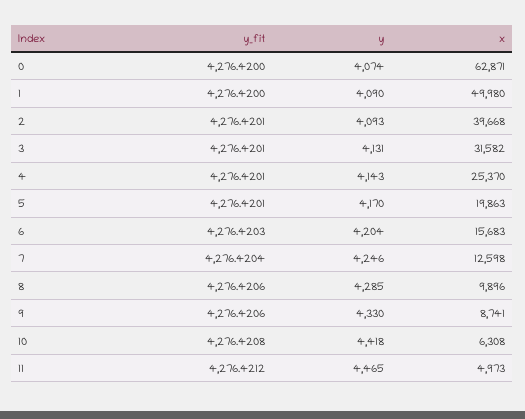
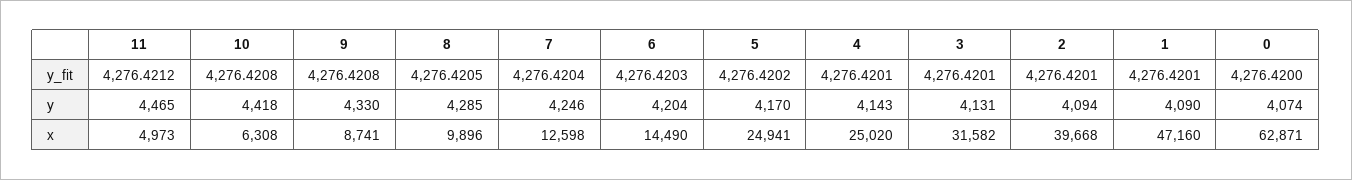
y_fit, 1: 4276.42 -> 4276.4201
x, 1: 49980 -> 47160
y, 2: 4093 -> 4094
x, 4: 25370 -> 25020
y_fit, 5: 4276.4201 -> 4276.4202
x, 5: 19863 -> 24941
x, 6: 15683 -> 14490
y_fit, 8: 4276.4206 -> 4276.4205
y_fit, 9: 4276.4206 -> 4276.4208

